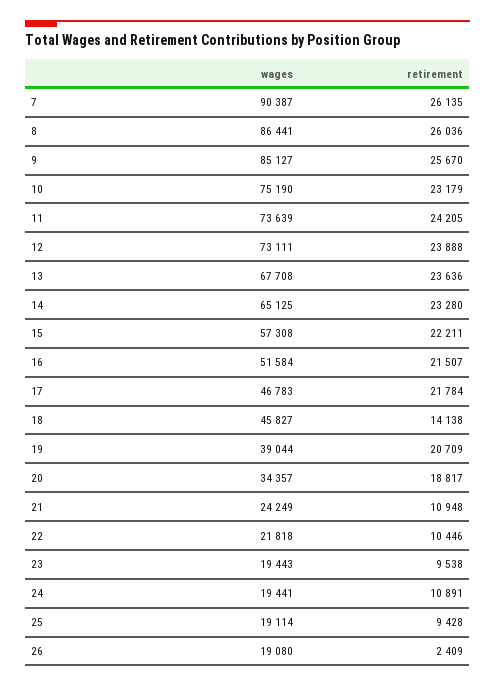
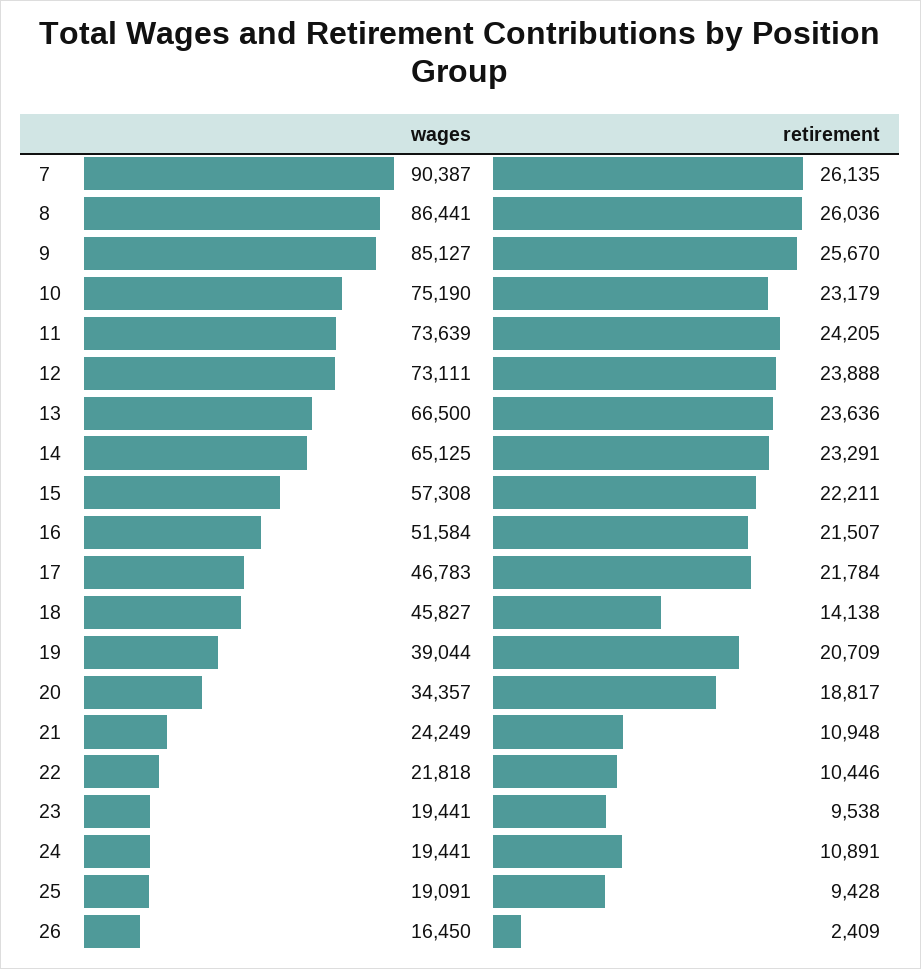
wages, 13: 67708 -> 66500
retirement, 14: 23280 -> 23291
wages, 23: 19443 -> 19441
wages, 25: 19114 -> 19091
wages, 26: 19080 -> 16450

